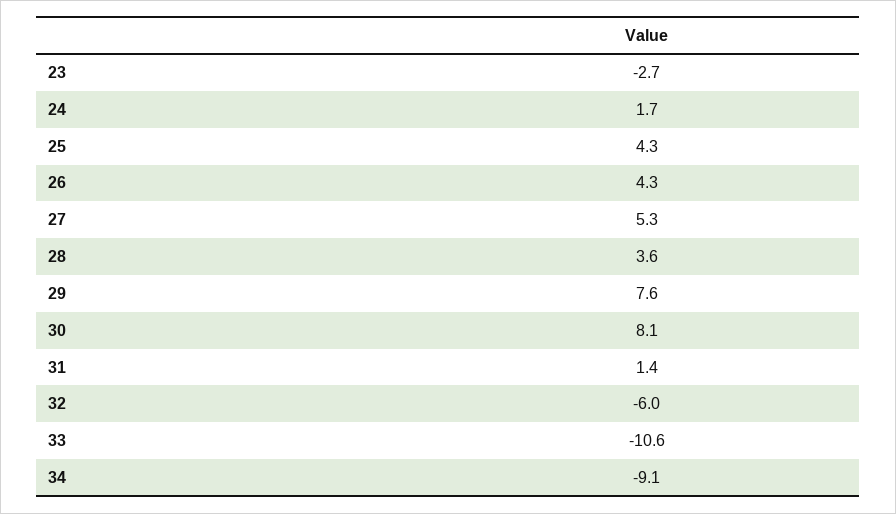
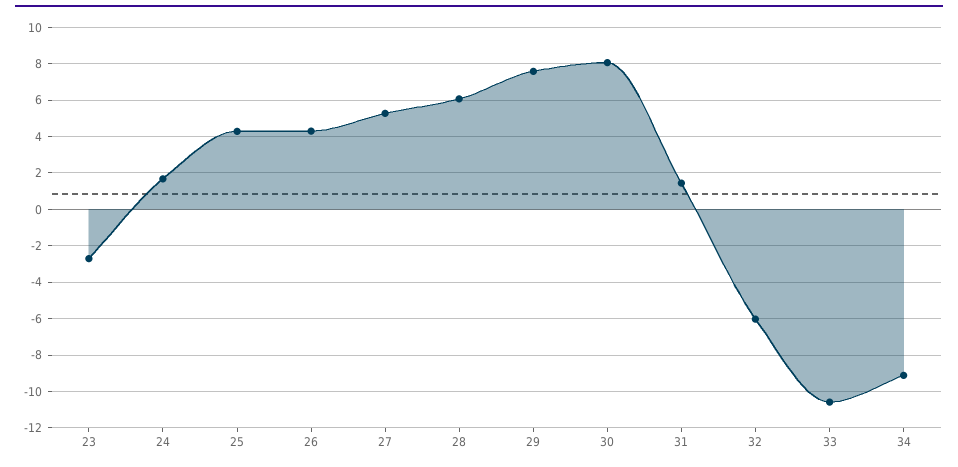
28: 3.6 -> 6

